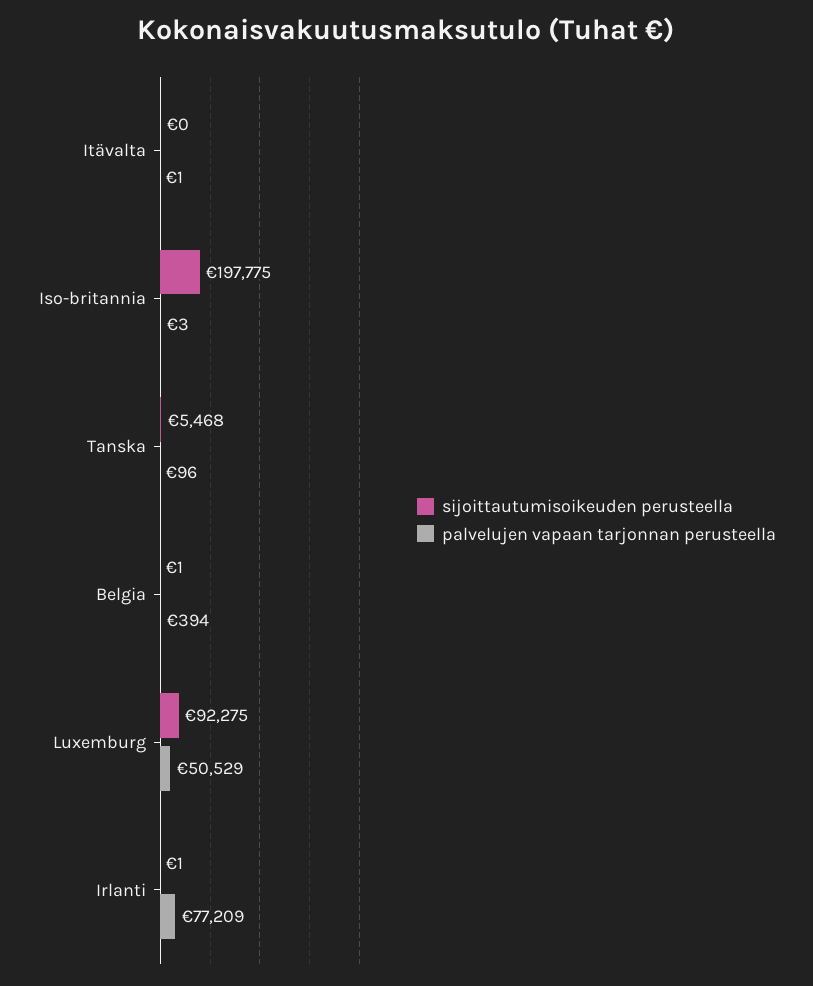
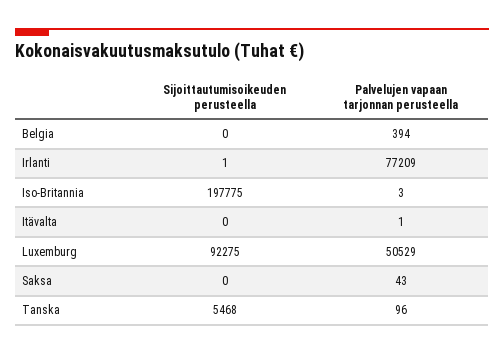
sijoittautumisoikeuden perusteella, Belgia: 1 -> 0
sijoittautumisoikeuden perusteella, Saksa: none -> 0
palvelujen vapaan tarjonnan perusteella, Saksa: none -> 43

